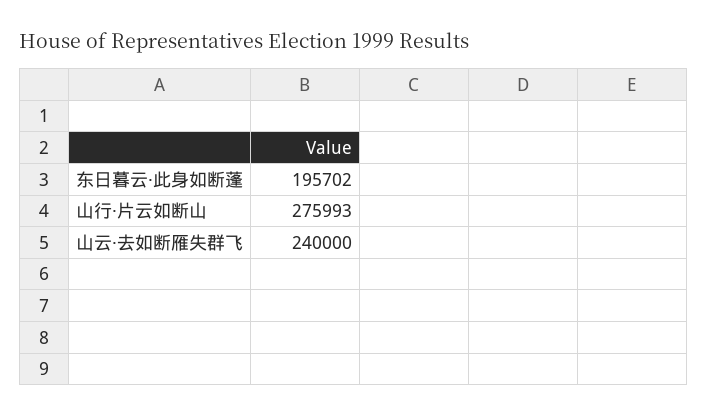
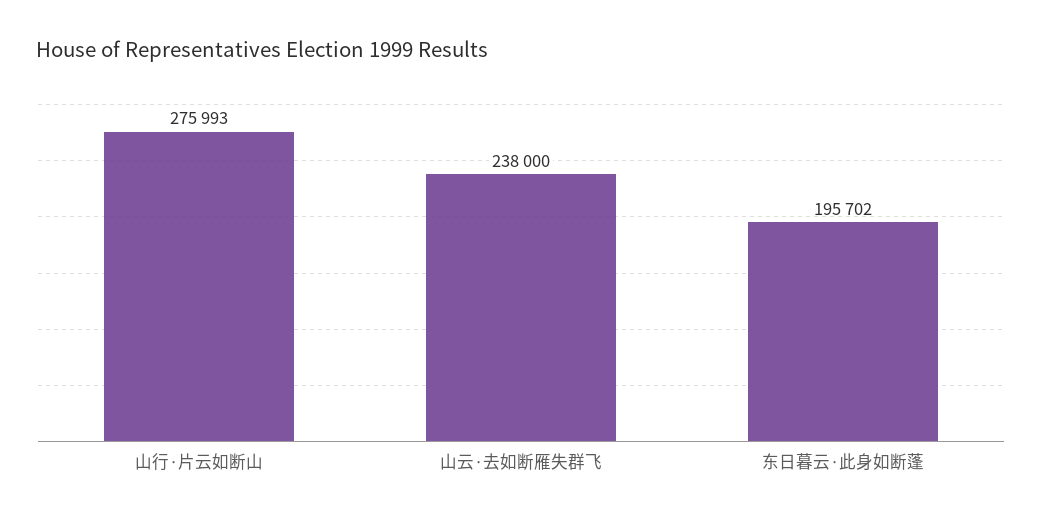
山云·去如断雁失群飞: 240000 -> 238000

